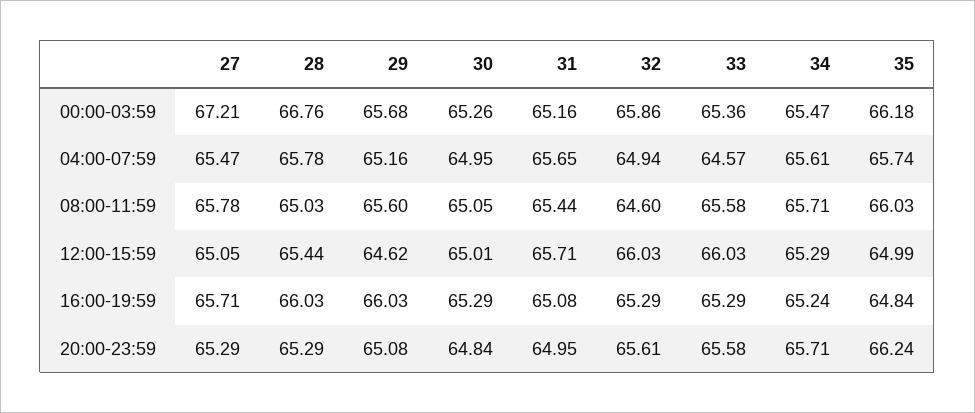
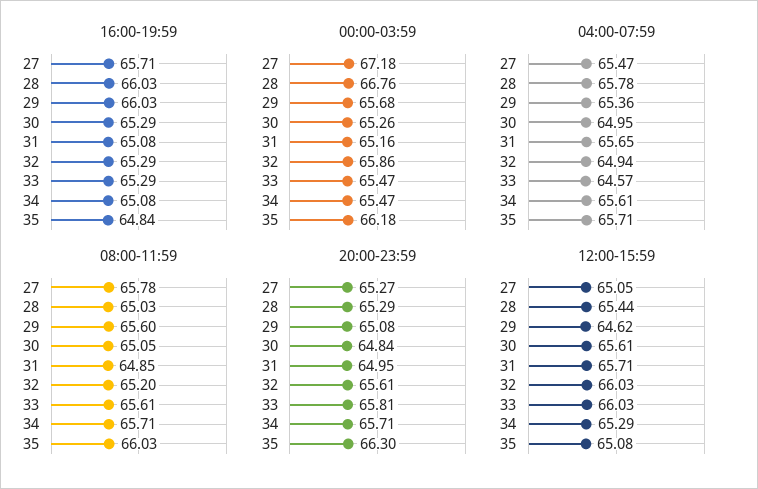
00:00-03:59, 27: 67.21 -> 67.18
00:00-03:59, 33: 65.36 -> 65.47
04:00-07:59, 29: 65.16 -> 65.36
04:00-07:59, 35: 65.74 -> 65.71
08:00-11:59, 31: 65.44 -> 64.85
08:00-11:59, 32: 64.6 -> 65.2
08:00-11:59, 33: 65.58 -> 65.61
12:00-15:59, 30: 65.01 -> 65.61
12:00-15:59, 35: 64.99 -> 65.08
16:00-19:59, 34: 65.24 -> 65.08
20:00-23:59, 27: 65.29 -> 65.27
20:00-23:59, 33: 65.58 -> 65.81
20:00-23:59, 35: 66.24 -> 66.3

